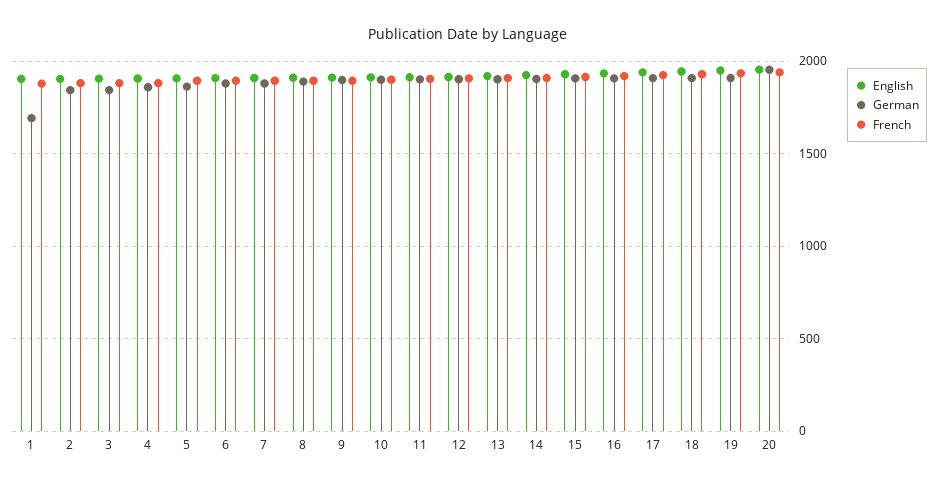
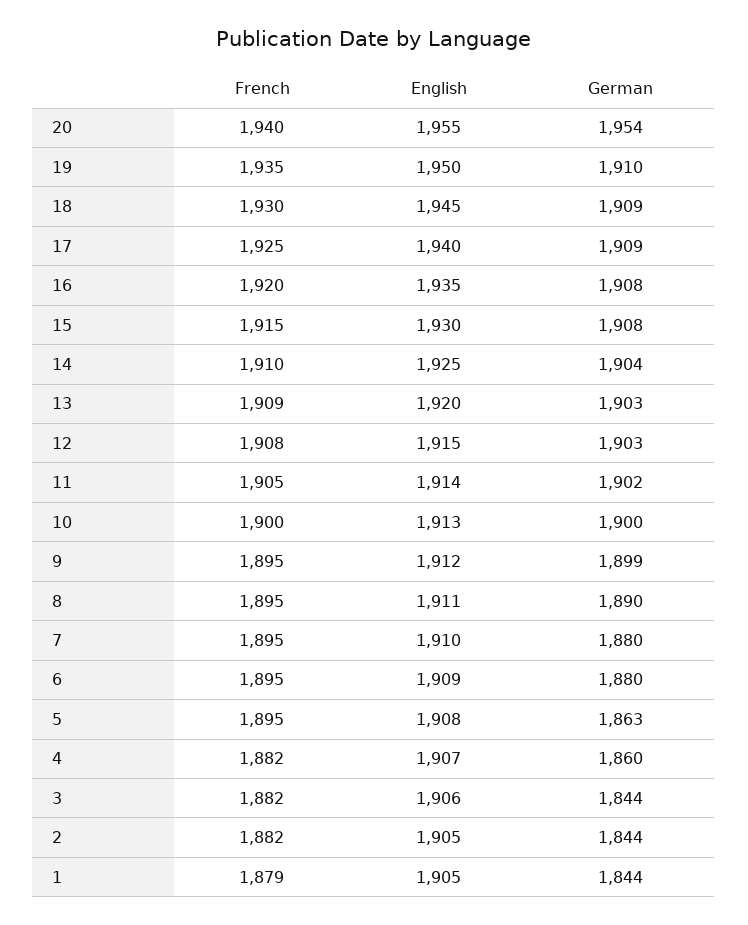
German, 1: 1700 -> 1844

